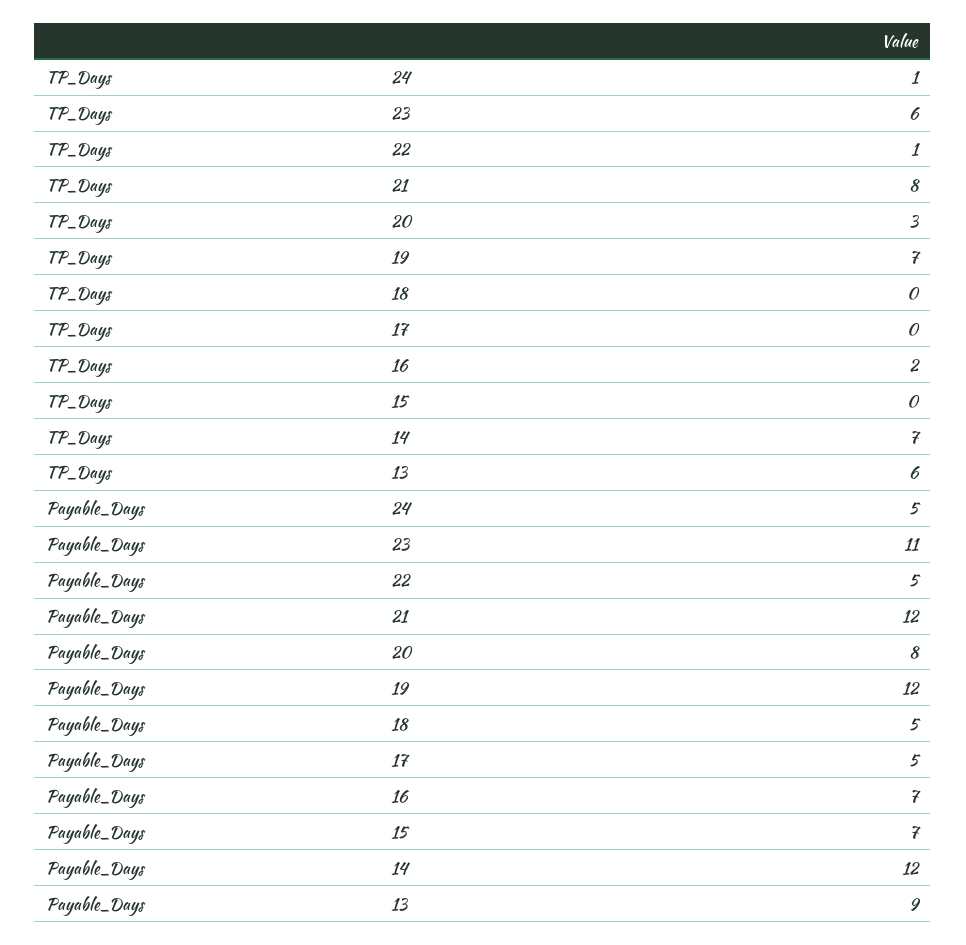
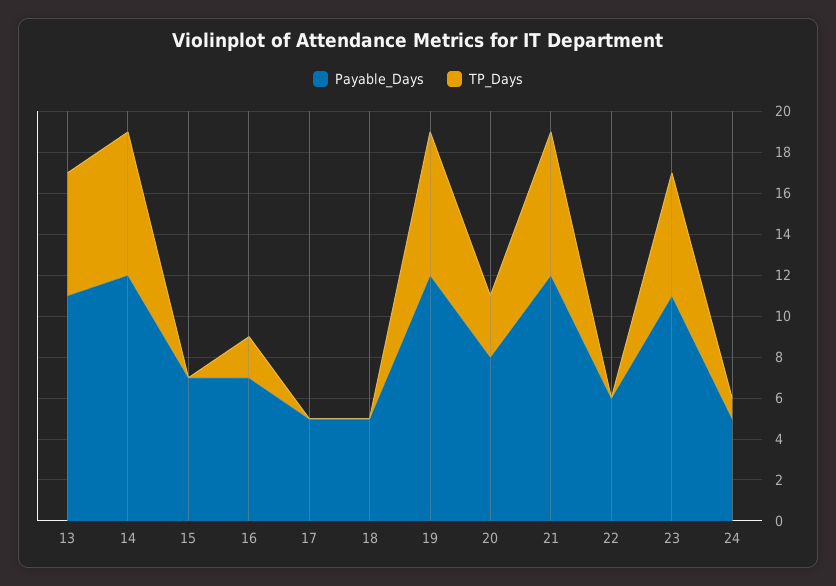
TP_Days, 22: 1 -> 0
TP_Days, 21: 8 -> 7
Payable_Days, 22: 5 -> 6
Payable_Days, 13: 9 -> 11

